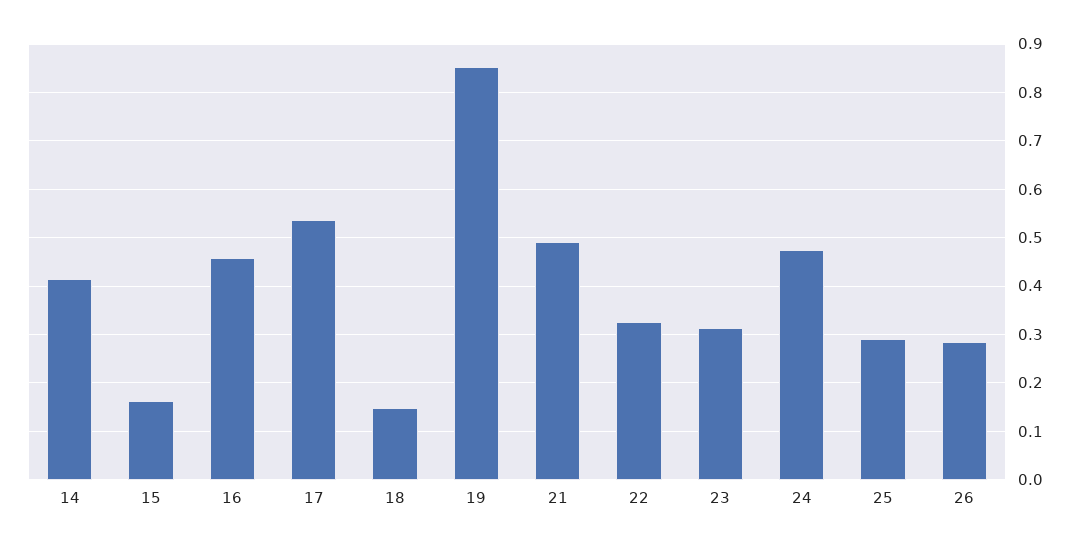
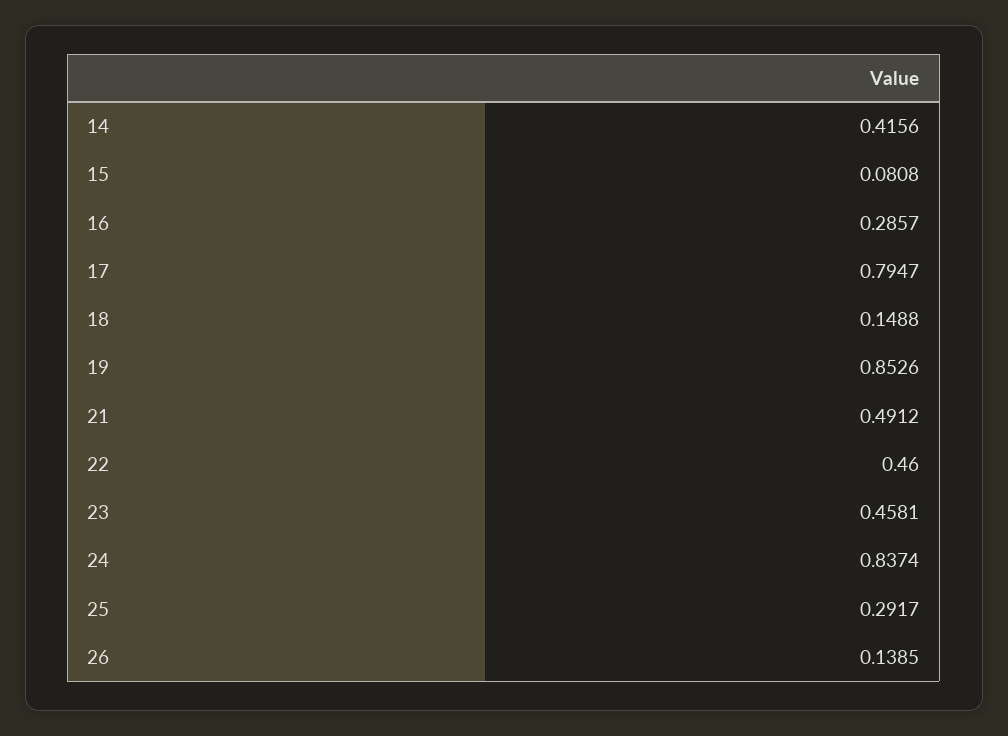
15: 0.16 -> 0.0808
16: 0.46 -> 0.2857
17: 0.54 -> 0.7947
22: 0.32 -> 0.46
23: 0.32 -> 0.4581
24: 0.48 -> 0.8374
26: 0.28 -> 0.1385

